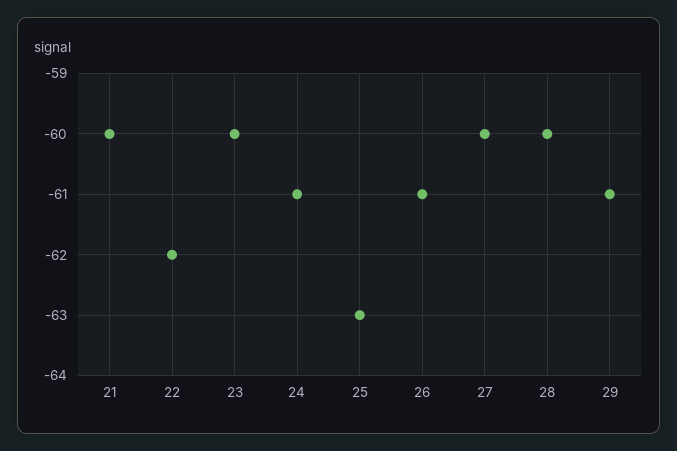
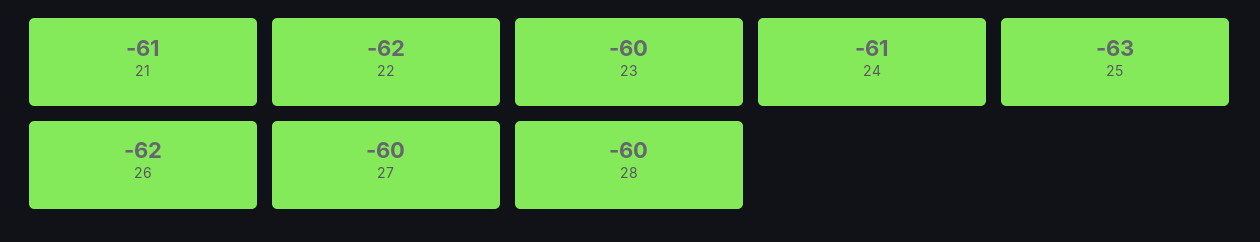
21: -60 -> -61
26: -61 -> -62
29: -61 -> none

